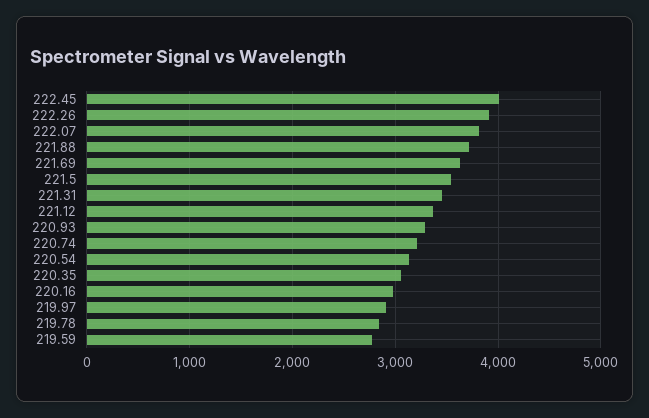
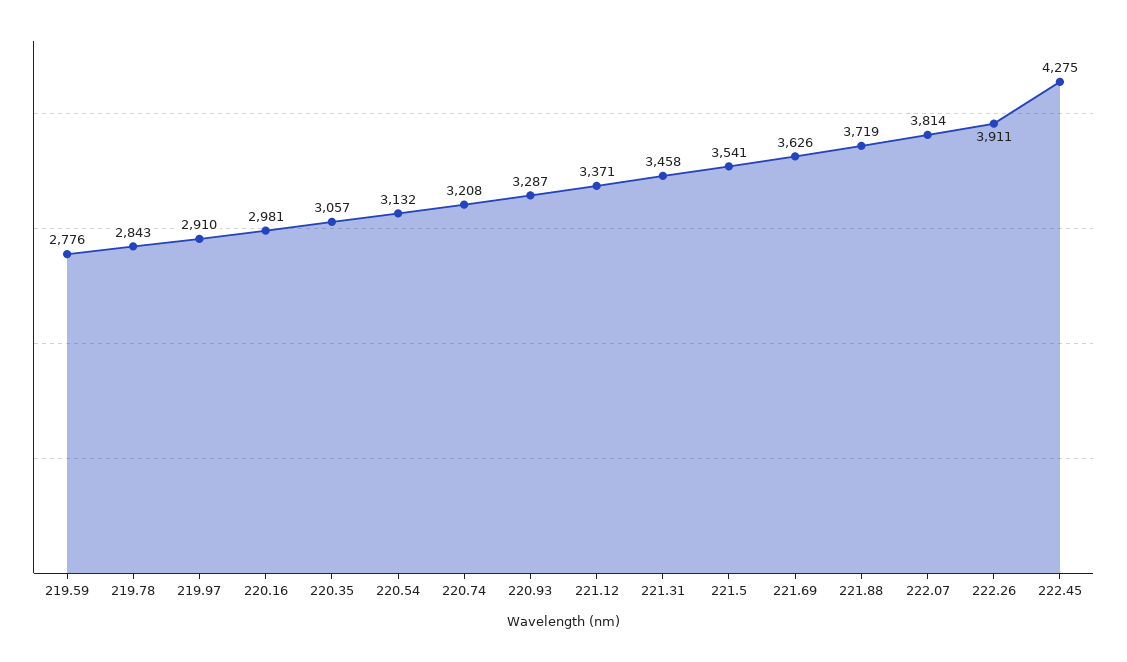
222.45: 4000 -> 4275

